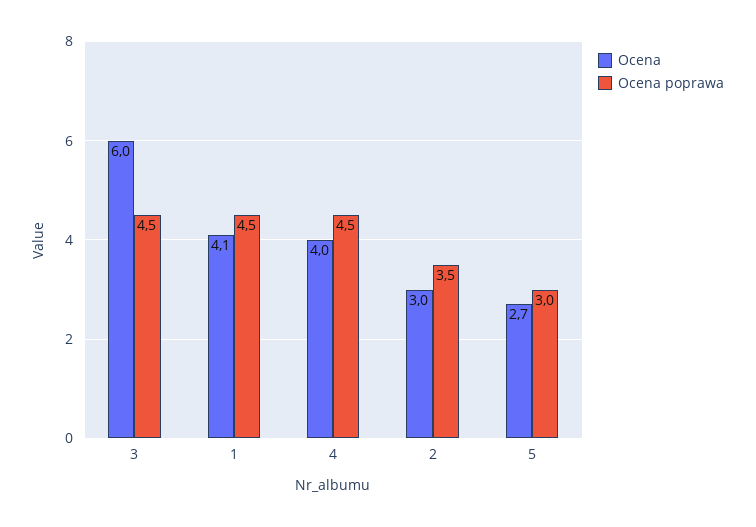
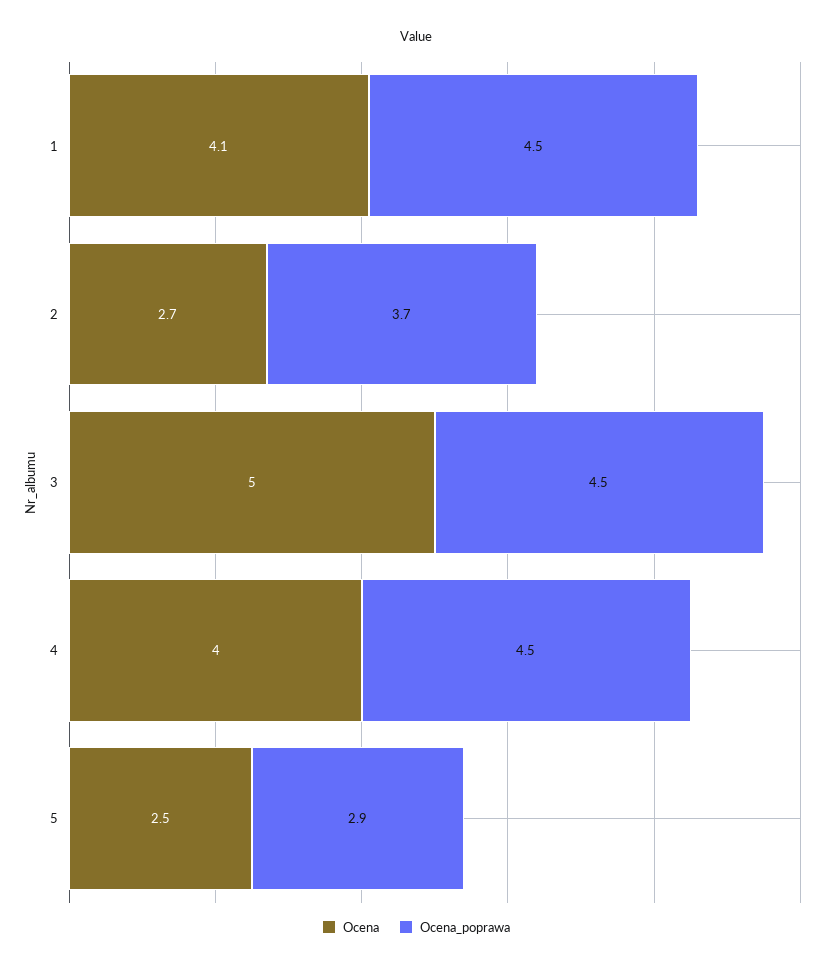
Ocena, 3: 6 -> 5
Ocena, 2: 3 -> 2.7
Ocena poprawa, 2: 3.5 -> 3.7
Ocena, 5: 2.7 -> 2.5
Ocena poprawa, 5: 3 -> 2.9

